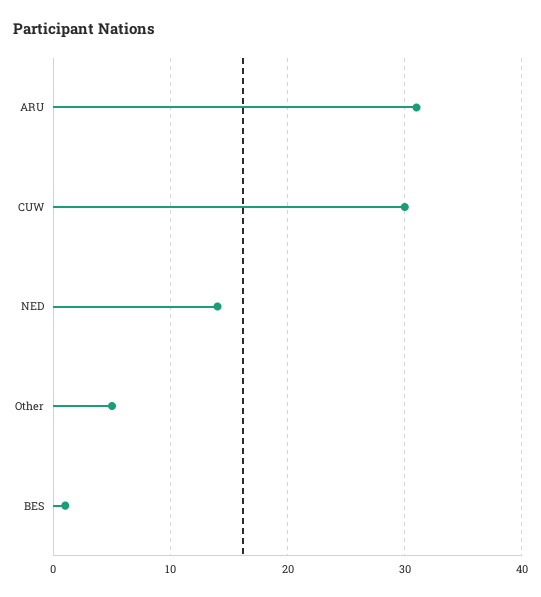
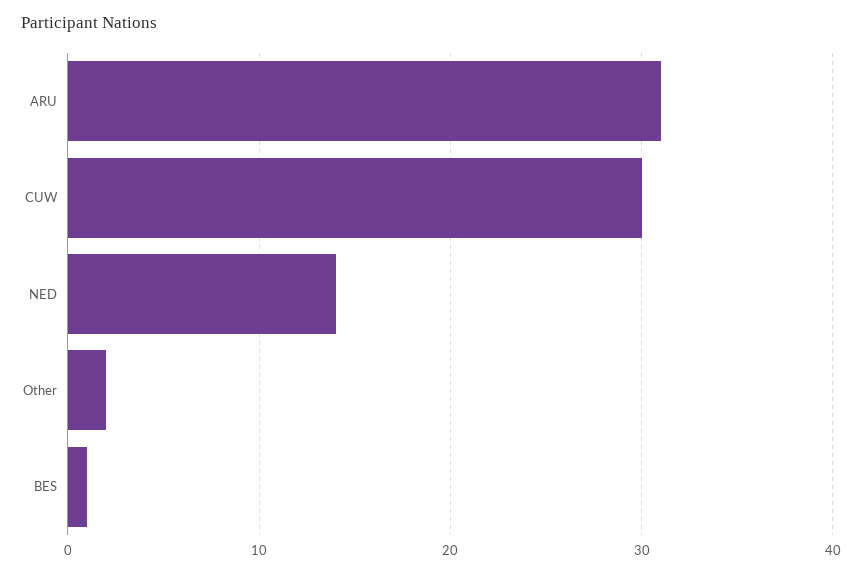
Other: 5 -> 2

